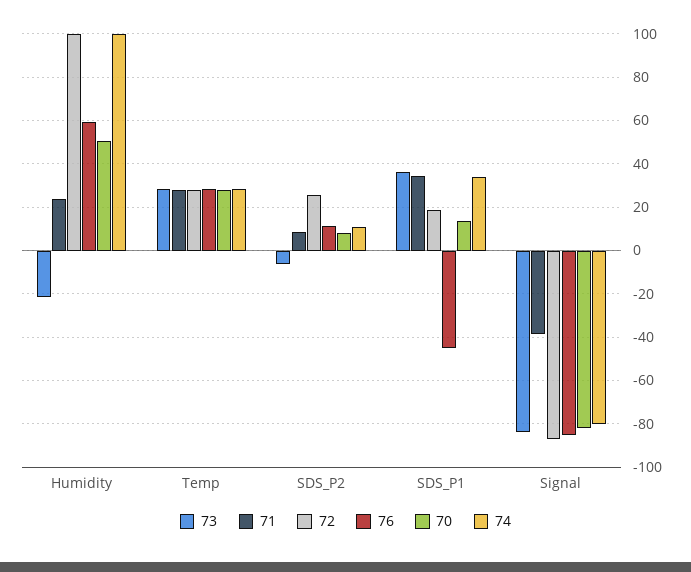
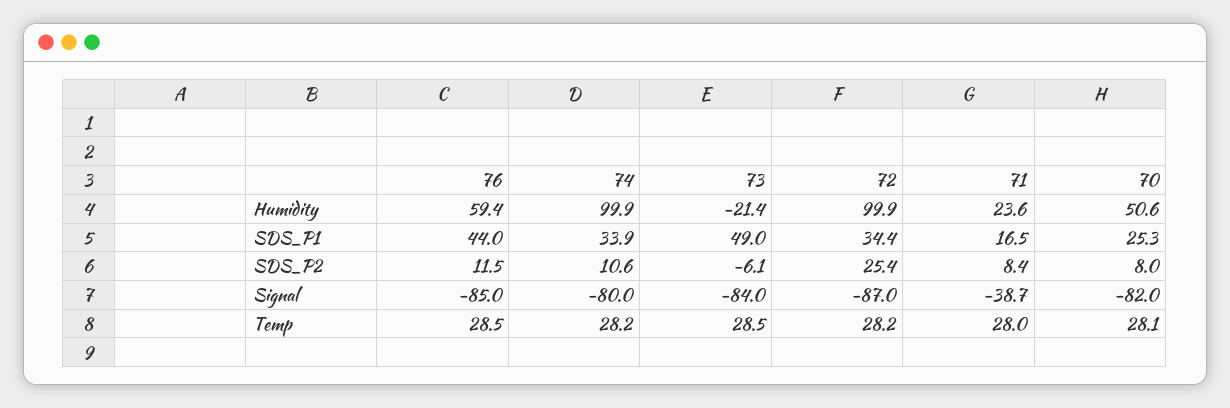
73, SDS_P1: 35 -> 49
71, SDS_P1: 35 -> 16.5
72, SDS_P1: 20 -> 34.4
76, SDS_P1: -45 -> 44
70, SDS_P1: 15 -> 25.3

